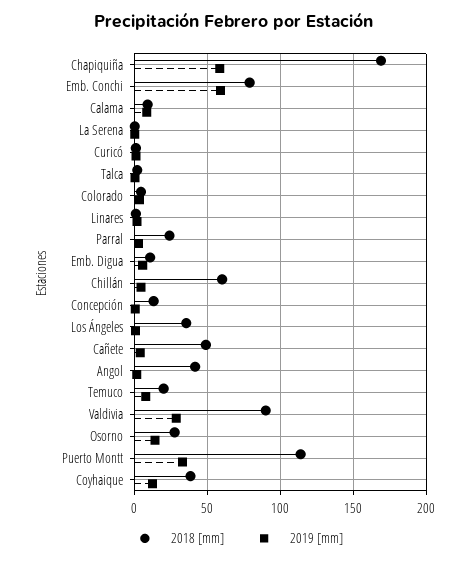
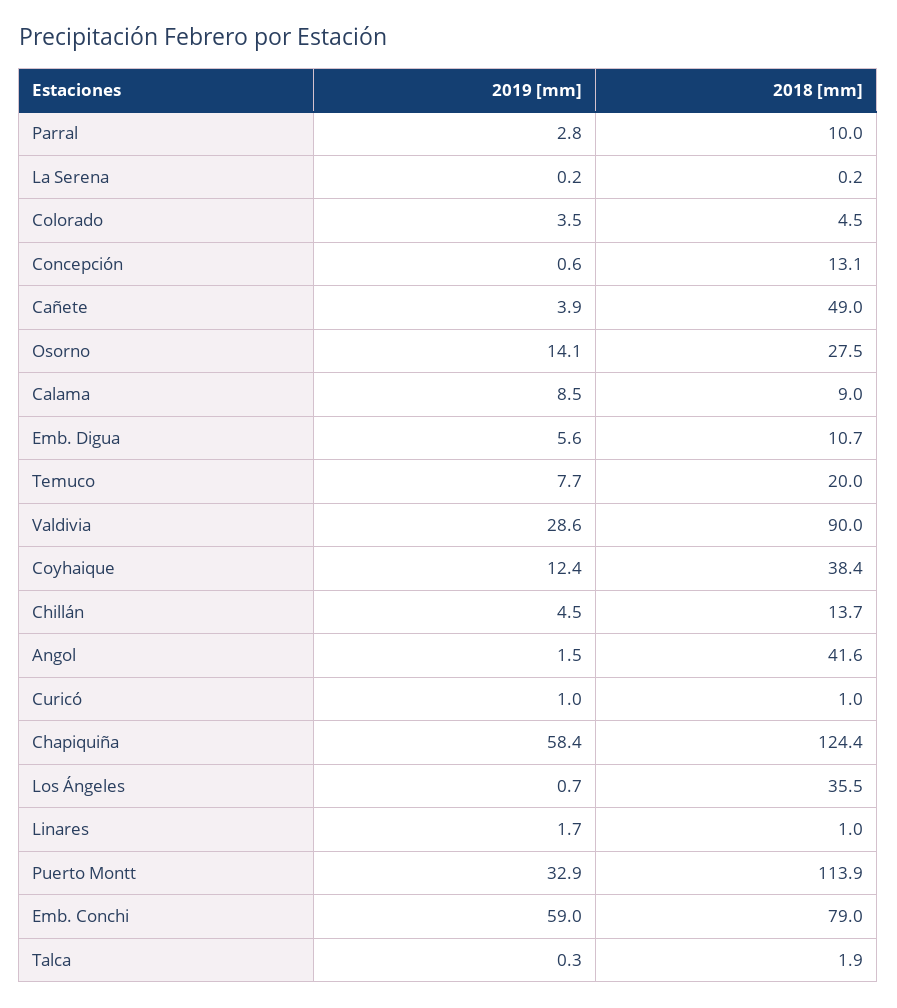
2018 [mm], Chapiquiña: 170 -> 124.4
2018 [mm], Parral: 25 -> 10
2018 [mm], Chillán: 60 -> 13.7

